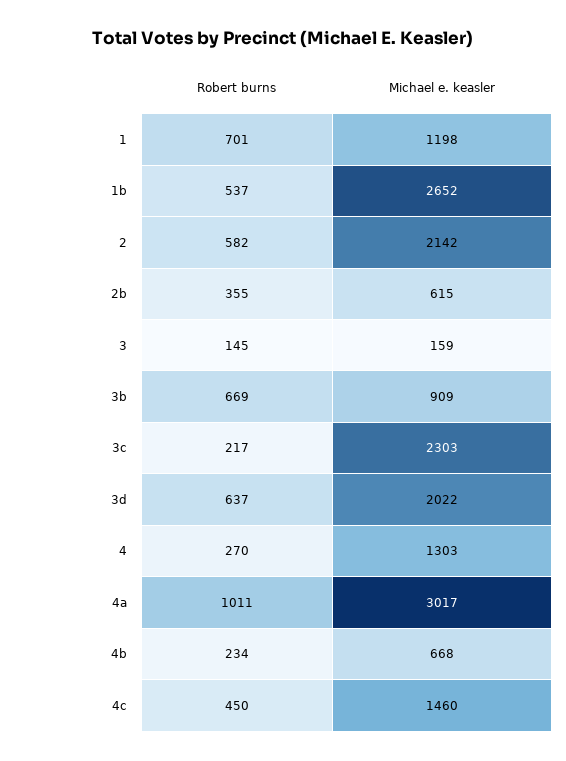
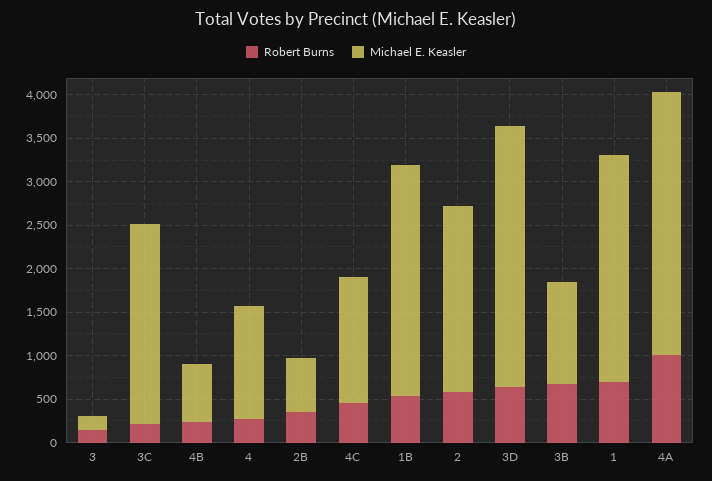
Michael e. keasler, 1: 1198 -> 2600
Michael e. keasler, 3b: 909 -> 1200
Michael e. keasler, 3d: 2022 -> 3000

